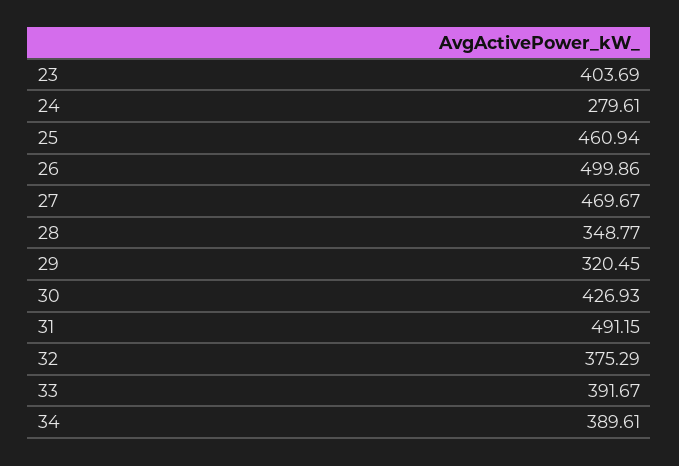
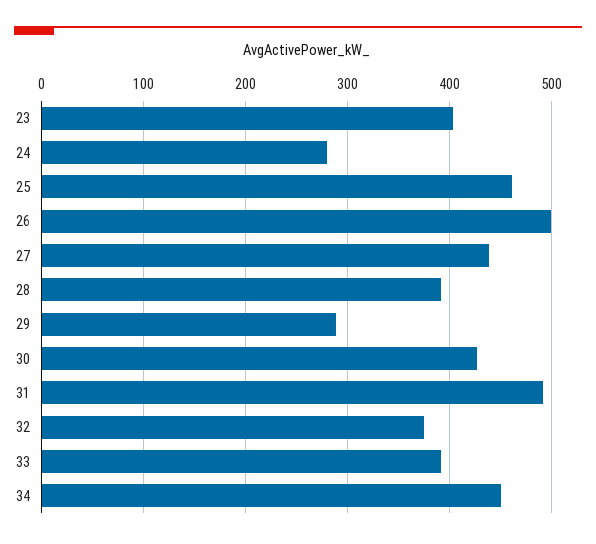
27: 469.67 -> 440
28: 348.77 -> 390
29: 320.45 -> 290
34: 389.61 -> 450

